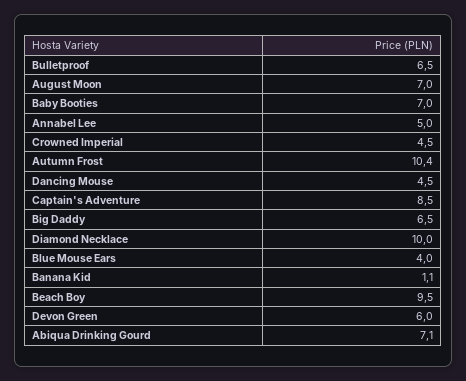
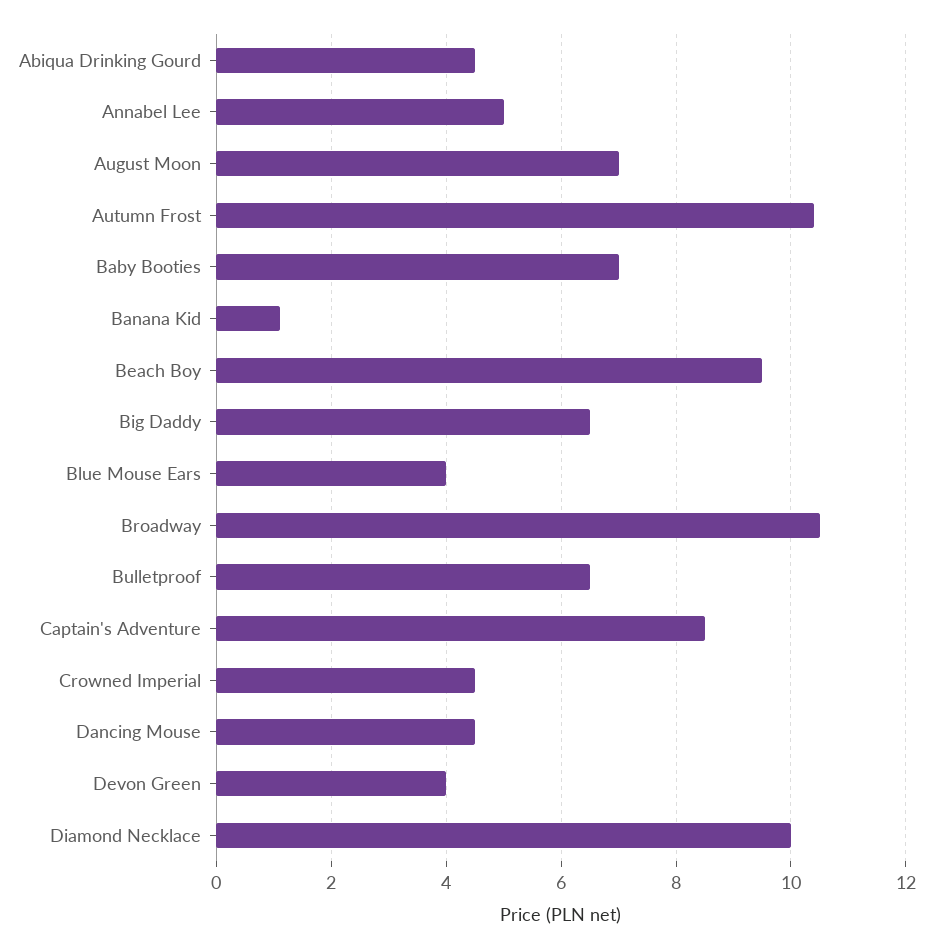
Devon Green: 6 -> 4
Abiqua Drinking Gourd: 7.1 -> 4.5
Broadway: none -> 10.5

